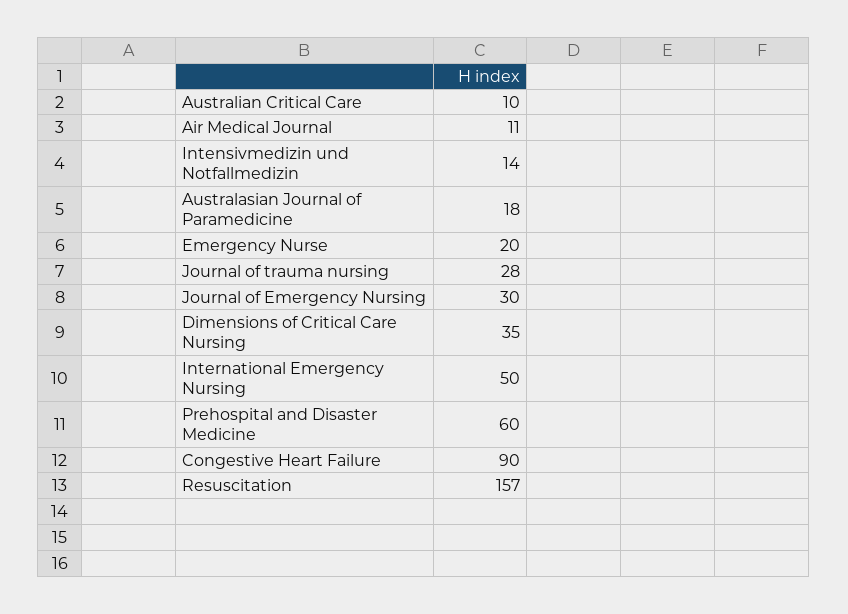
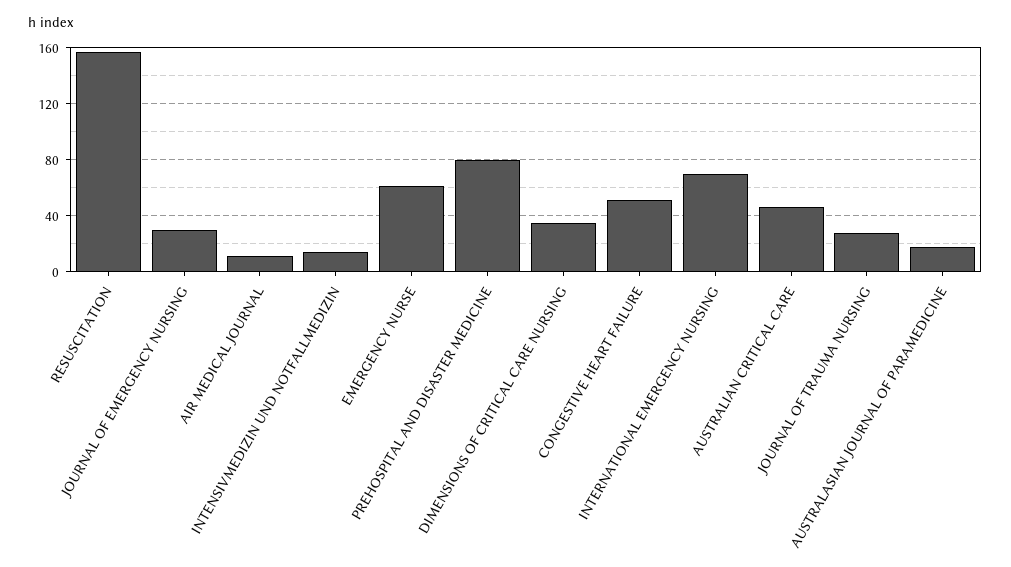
Australian Critical Care: 10 -> 45
Emergency Nurse: 20 -> 60
International Emergency Nursing: 50 -> 70
Prehospital and Disaster Medicine: 60 -> 80
Congestive Heart Failure: 90 -> 50

